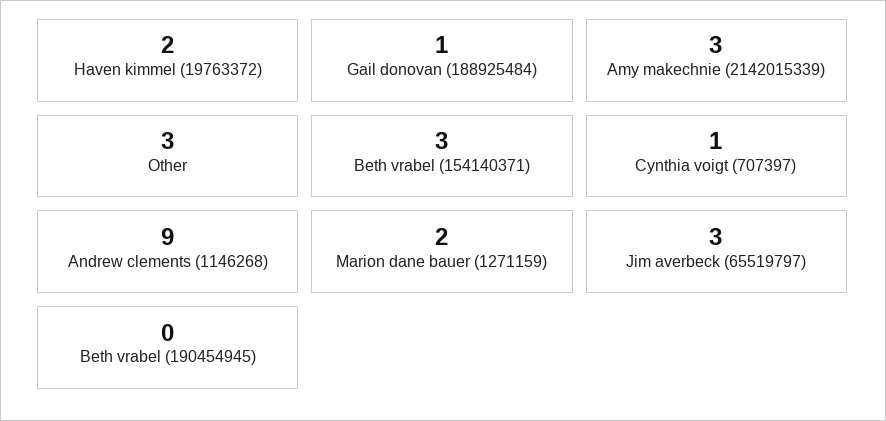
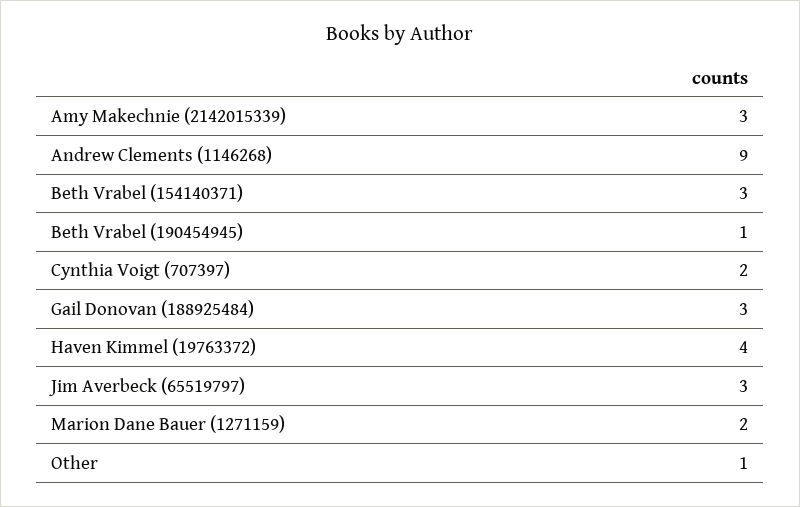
Haven kimmel (19763372): 2 -> 4
Gail donovan (188925484): 1 -> 3
Other: 3 -> 1
Cynthia voigt (707397): 1 -> 2
Beth vrabel (190454945): 0 -> 1

